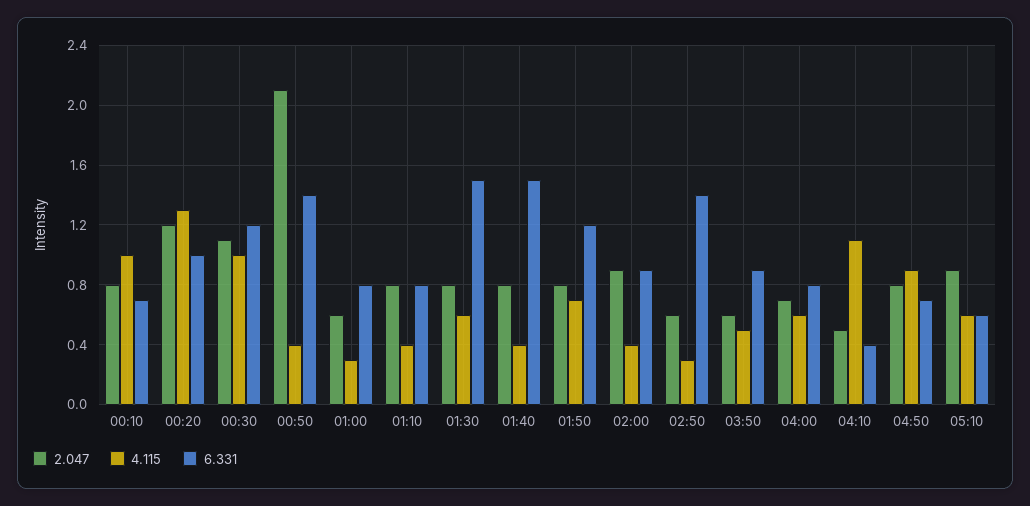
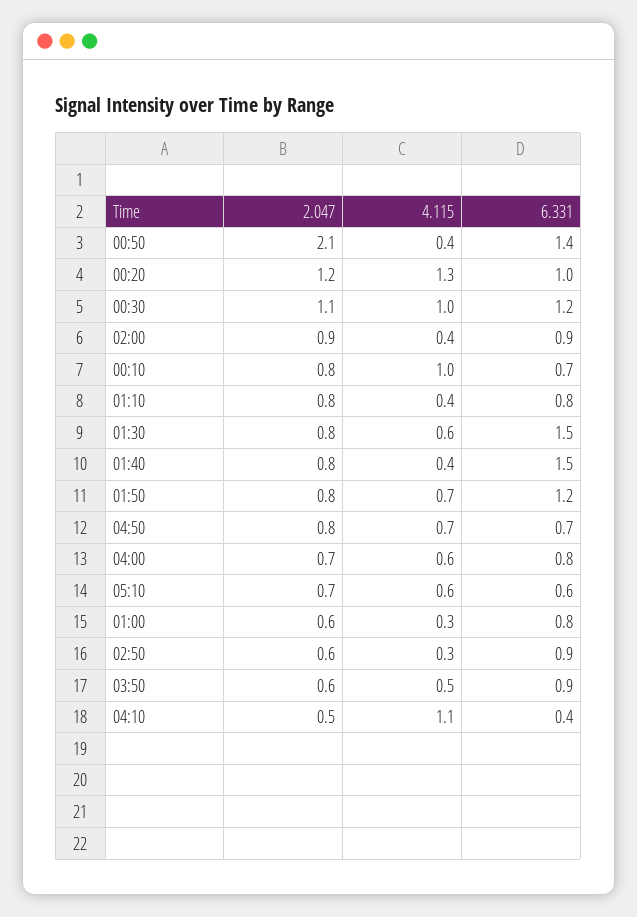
6.331, 02:50: 1.4 -> 0.9
4.115, 04:50: 0.9 -> 0.7
2.047, 05:10: 0.9 -> 0.7

